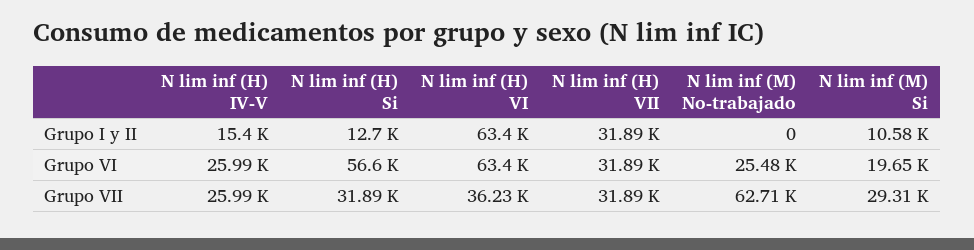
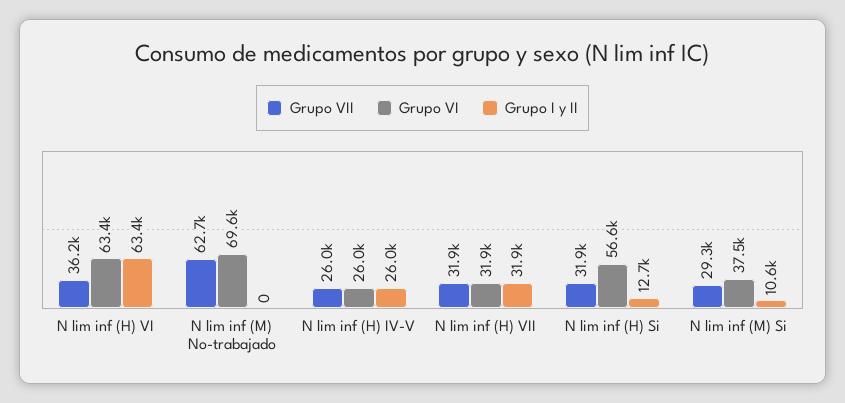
Grupo I y II, N lim inf (H) IV-V: 15400 -> 26000
Grupo VI, N lim inf (M) No-trabajado: 25480 -> 69600
Grupo VI, N lim inf (M) Si: 19650 -> 37500

